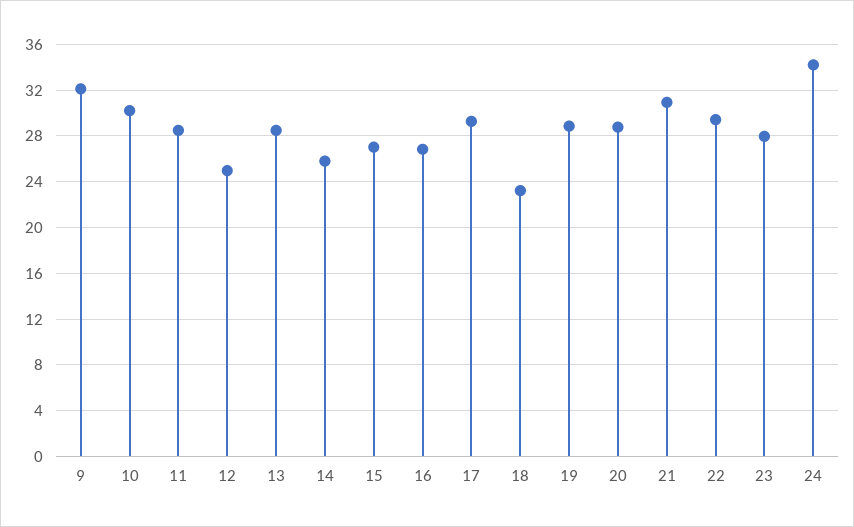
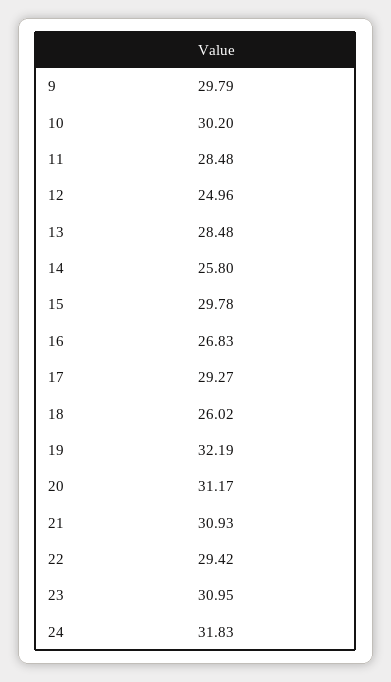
9: 32 -> 29.79
15: 27 -> 29.78
18: 23 -> 26.02
19: 29 -> 32.19
20: 29 -> 31.17
23: 28 -> 30.95
24: 34 -> 31.83

